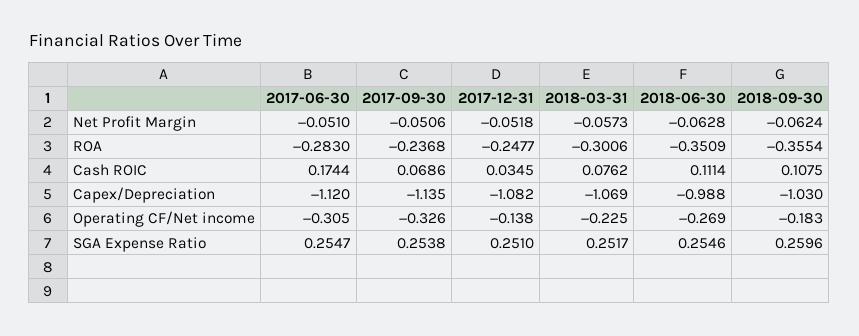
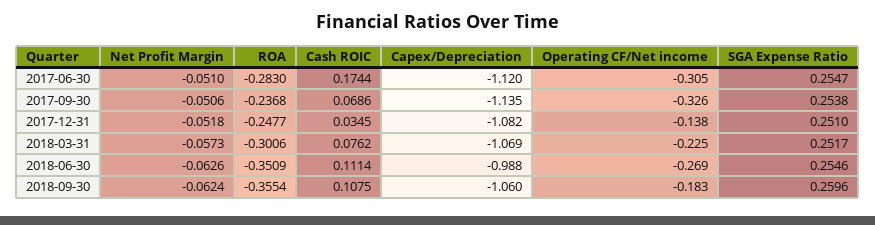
2018-06-30, Net Profit Margin: -0.0628 -> -0.0626
2018-09-30, Capex/Depreciation: -1.03 -> -1.06

